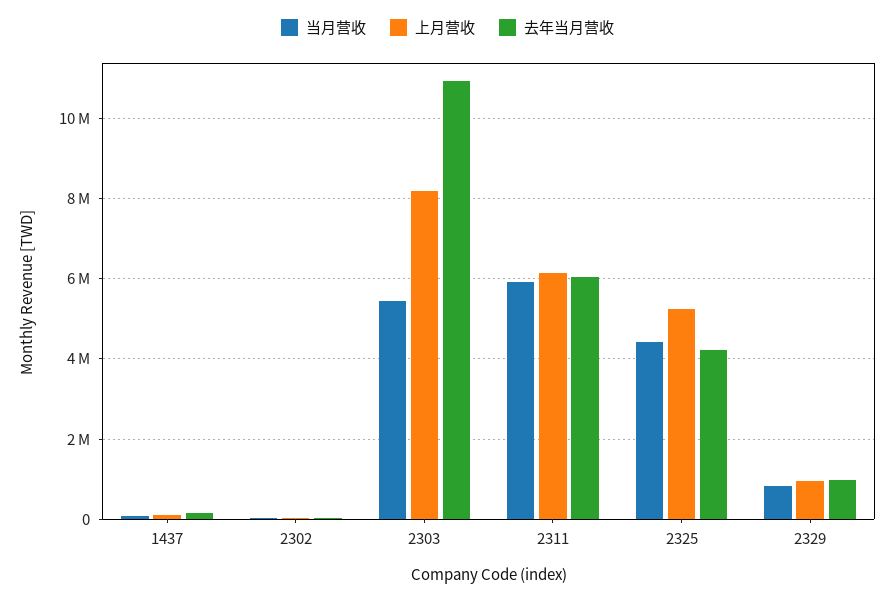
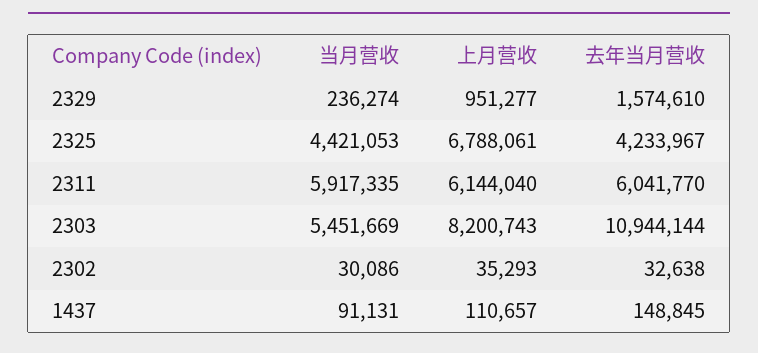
上月营收, 2325: 5200000 -> 6788061
当月营收, 2329: 800000 -> 236274
去年当月营收, 2329: 1000000 -> 1574610

